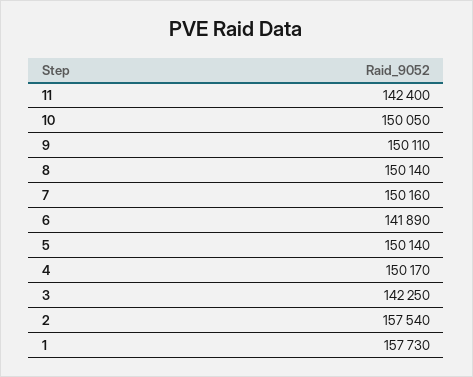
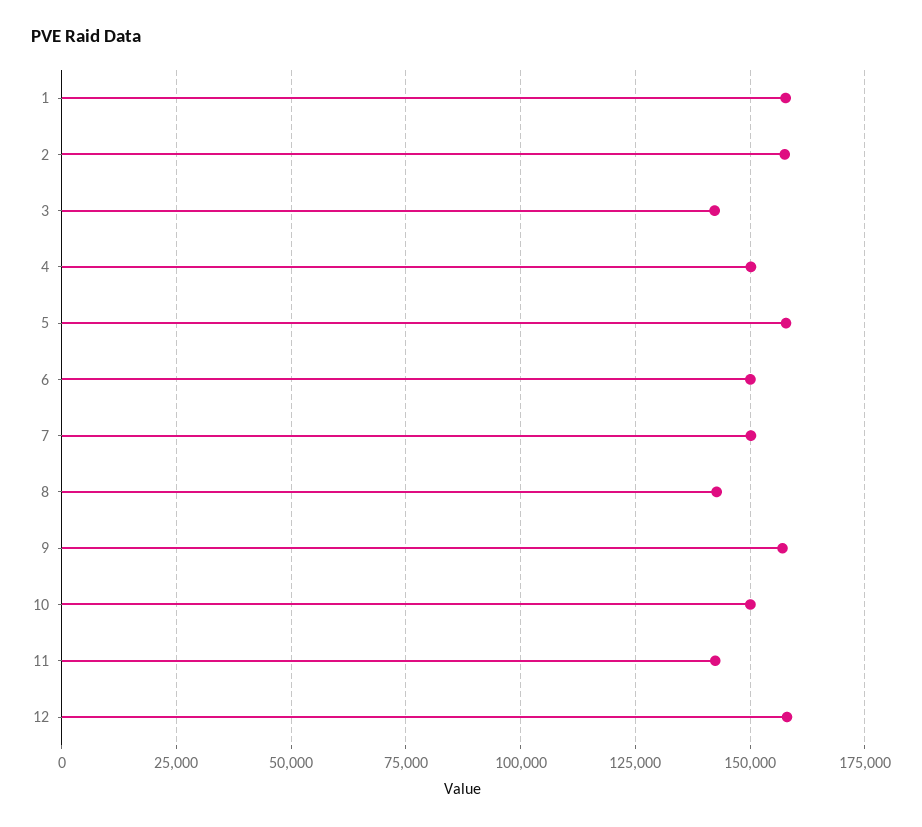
9: 150110 -> 157500
8: 150140 -> 142500
6: 141890 -> 150000
5: 150140 -> 157500
12: none -> 157500

